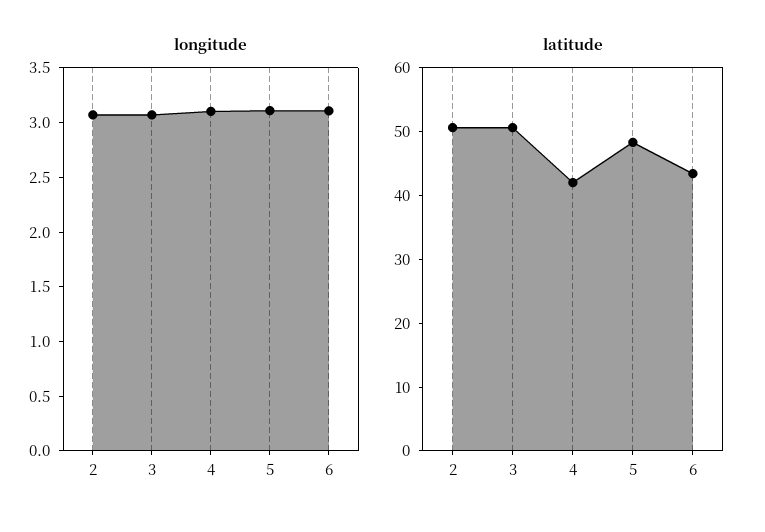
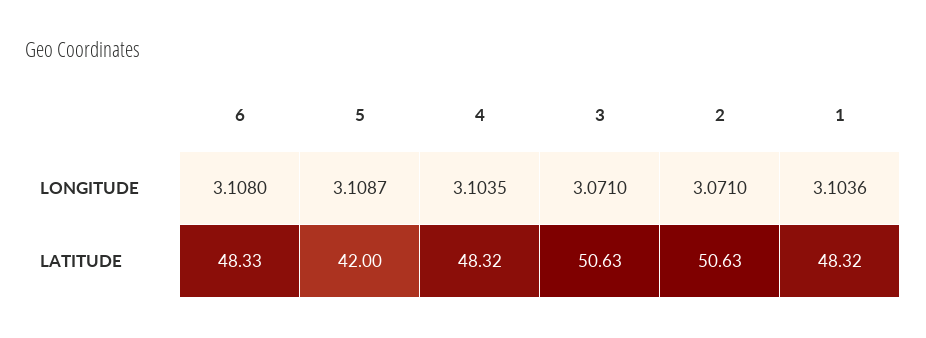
latitude, 4: 42 -> 48.32
latitude, 5: 48 -> 42
latitude, 6: 44 -> 48.33
longitude, 1: none -> 3.1036
latitude, 1: none -> 48.32

